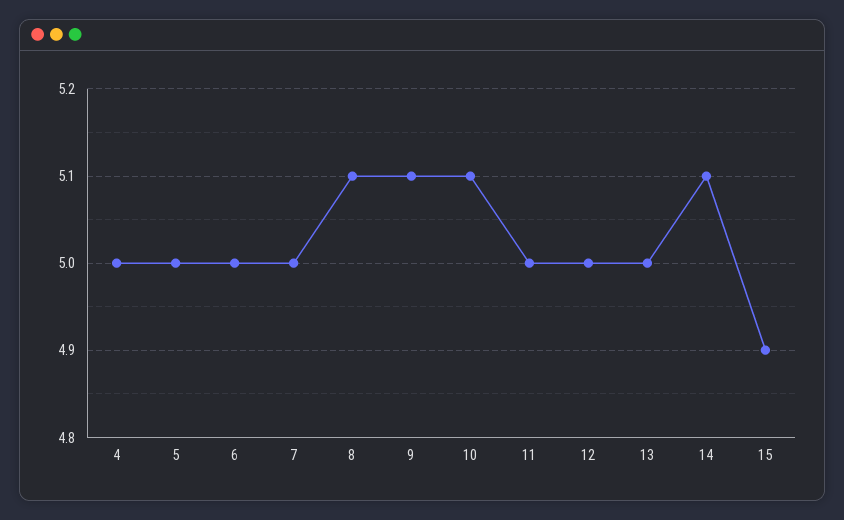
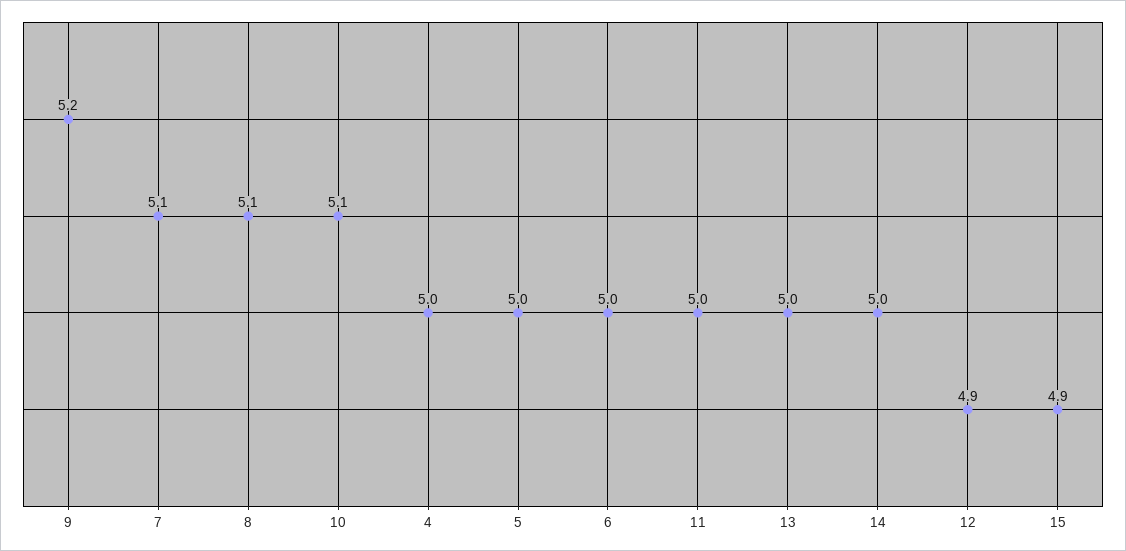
7: 5 -> 5.1
9: 5.1 -> 5.2
12: 5 -> 4.9
14: 5.1 -> 5

